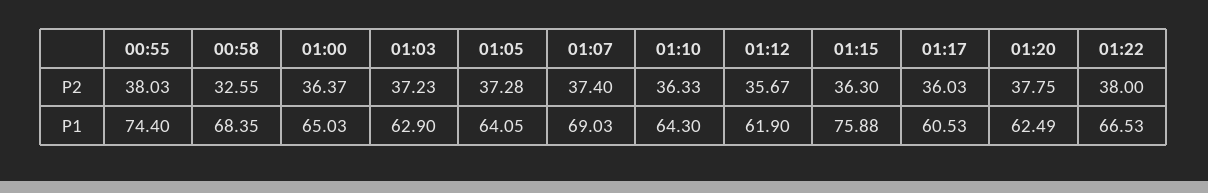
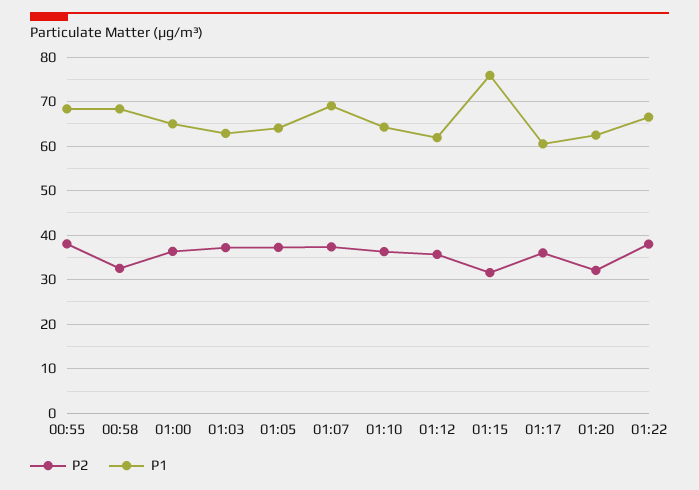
P2, 01:15: 36.3 -> 32
P2, 01:20: 37.75 -> 32
P1, 00:55: 74.4 -> 68

